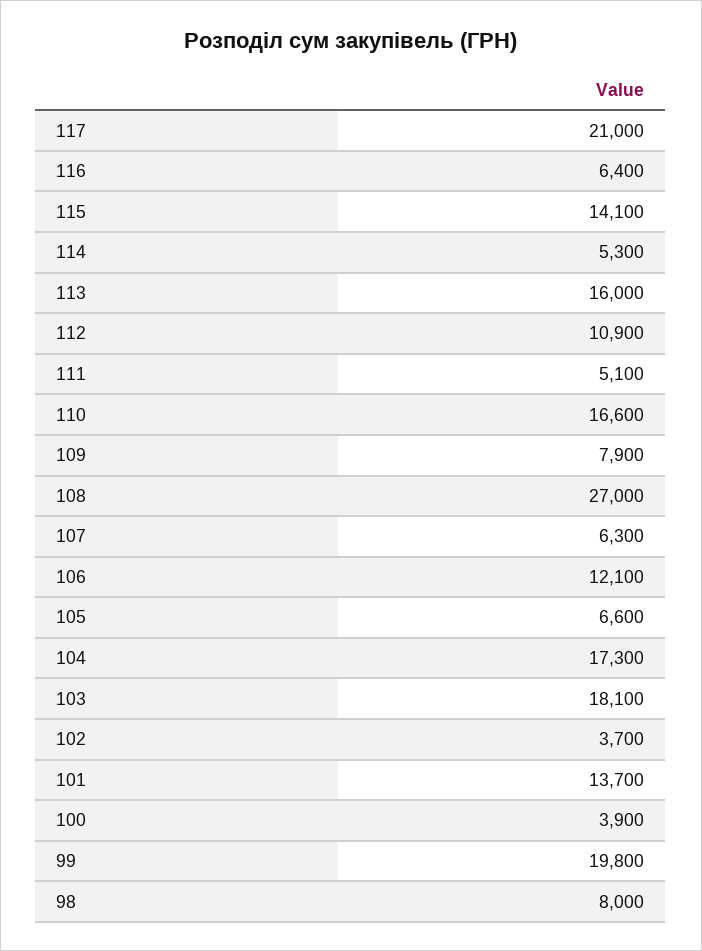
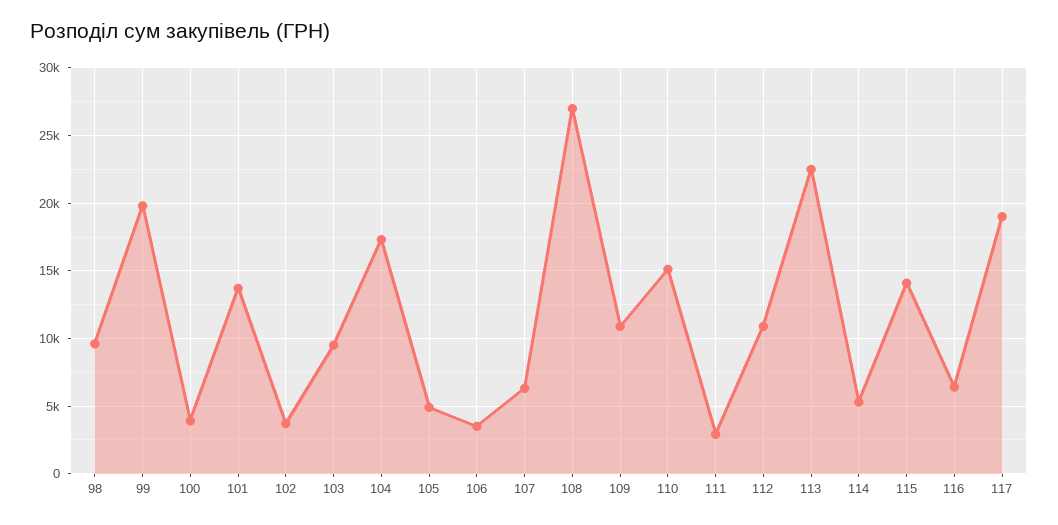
117: 21000 -> 19000
113: 16000 -> 22500
111: 5100 -> 3000
110: 16600 -> 15000
109: 7900 -> 11000
106: 12100 -> 3500
105: 6600 -> 5000
103: 18100 -> 9500
98: 8000 -> 9500

